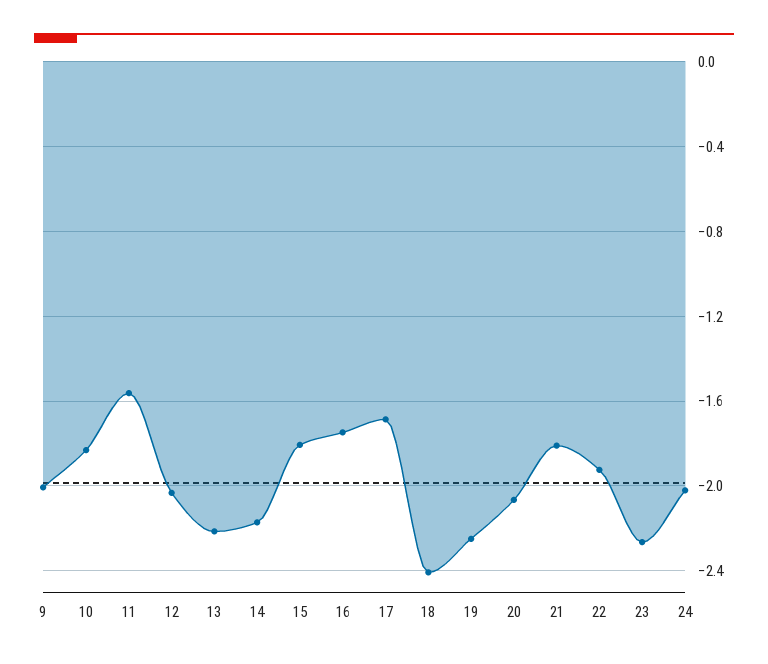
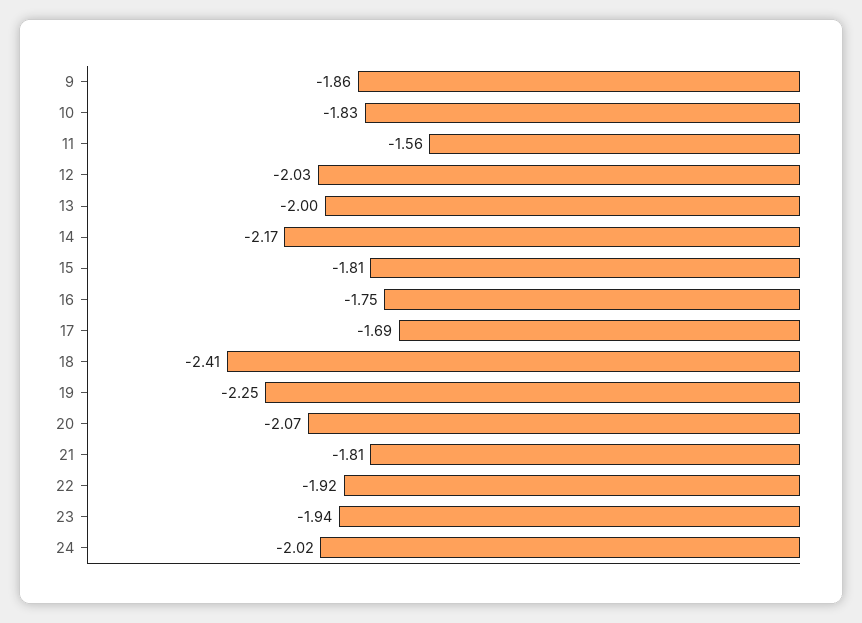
9: -2 -> -1.86
13: -2.2 -> -2
23: -2.25 -> -1.94

